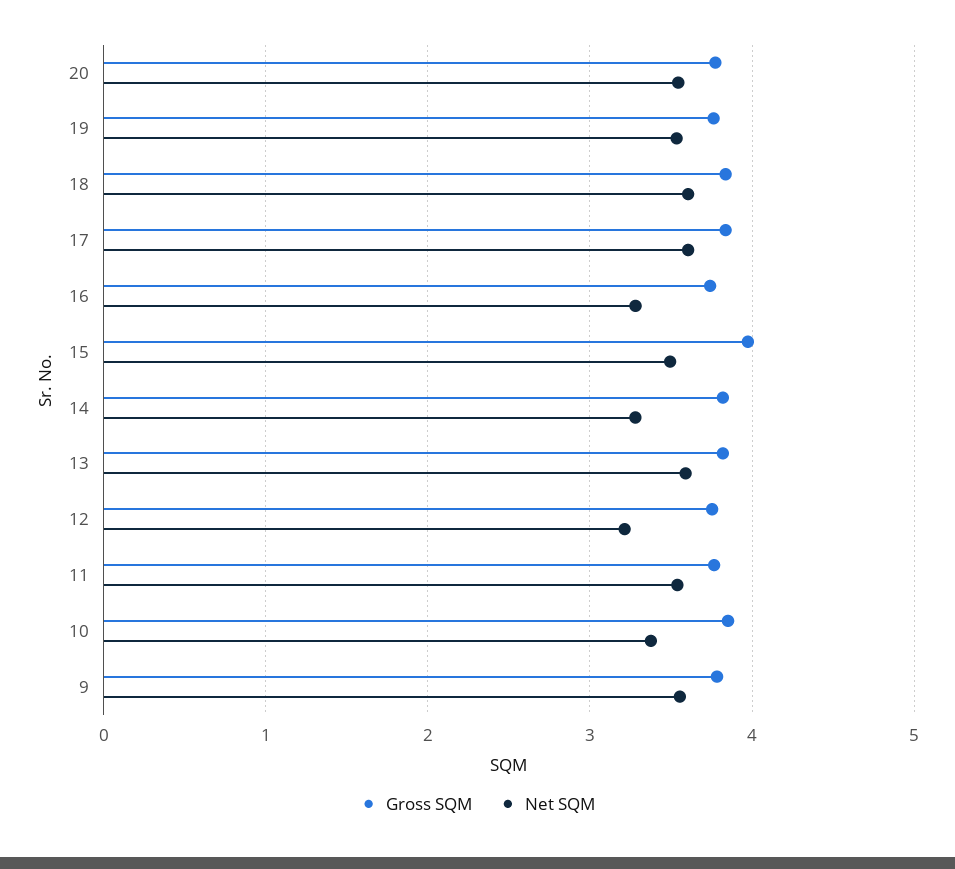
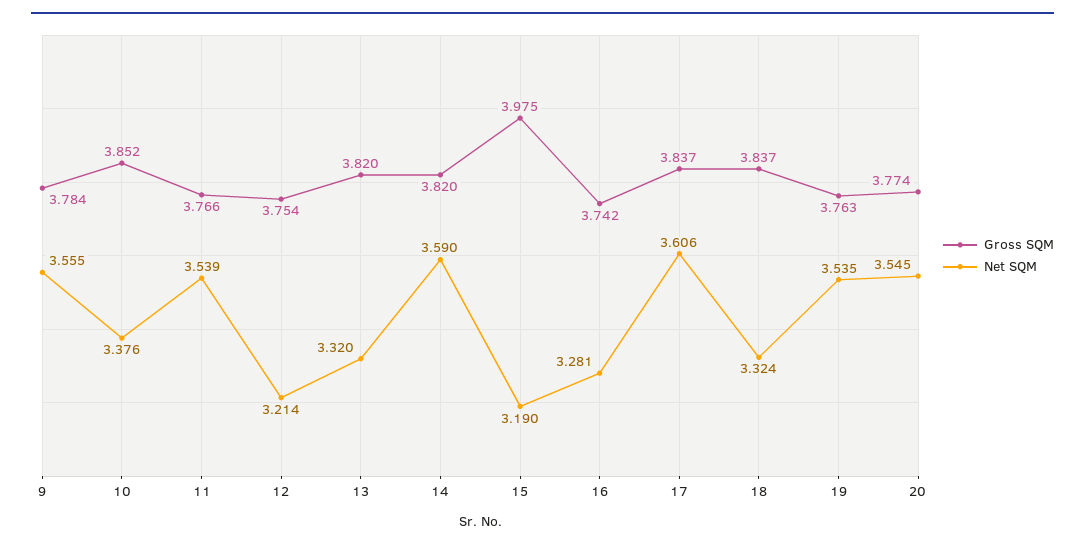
Net SQM, 18: 3.6 -> 3.324
Net SQM, 15: 3.5 -> 3.19
Net SQM, 14: 3.3 -> 3.59
Net SQM, 13: 3.6 -> 3.32

